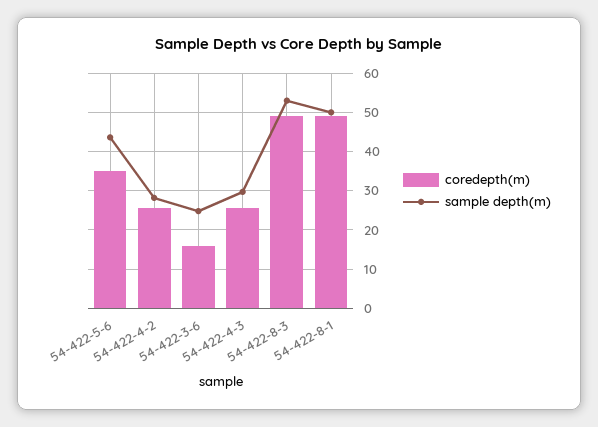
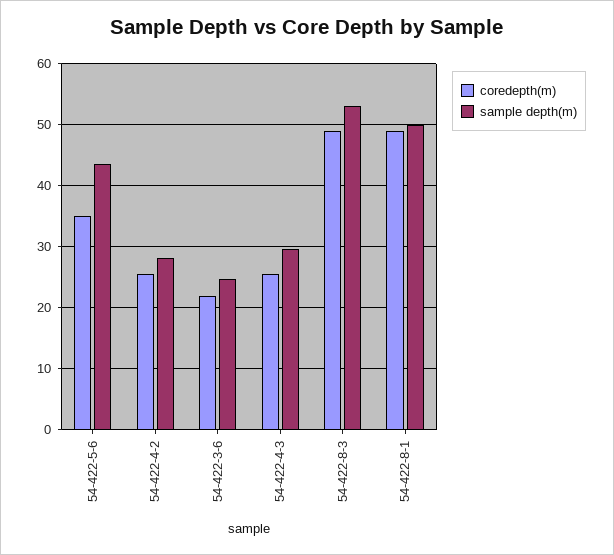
coredepth(m), 54-422-3-6: 16 -> 22

